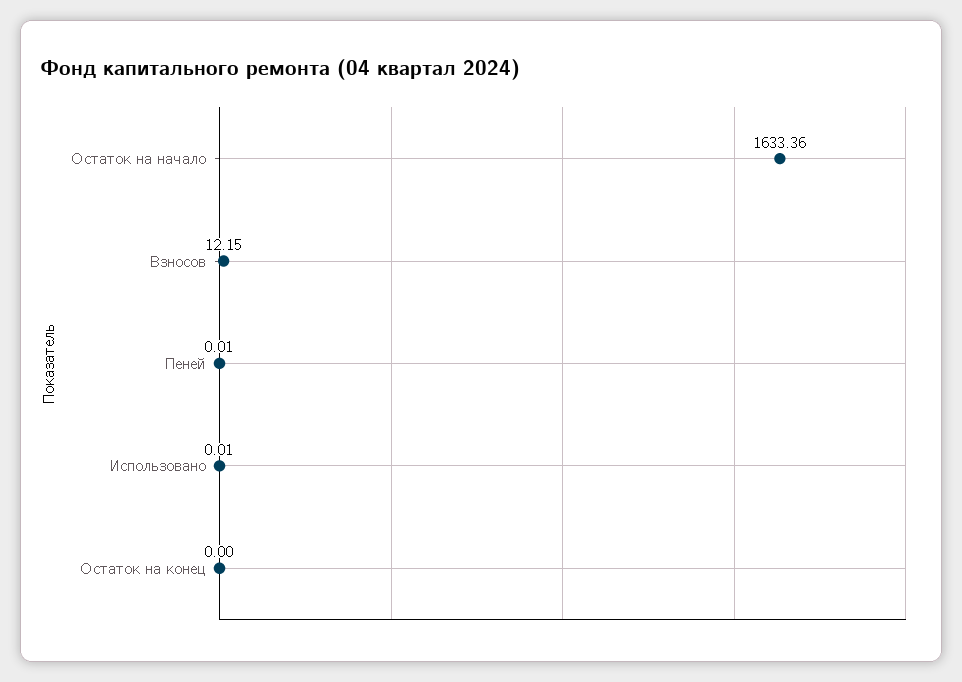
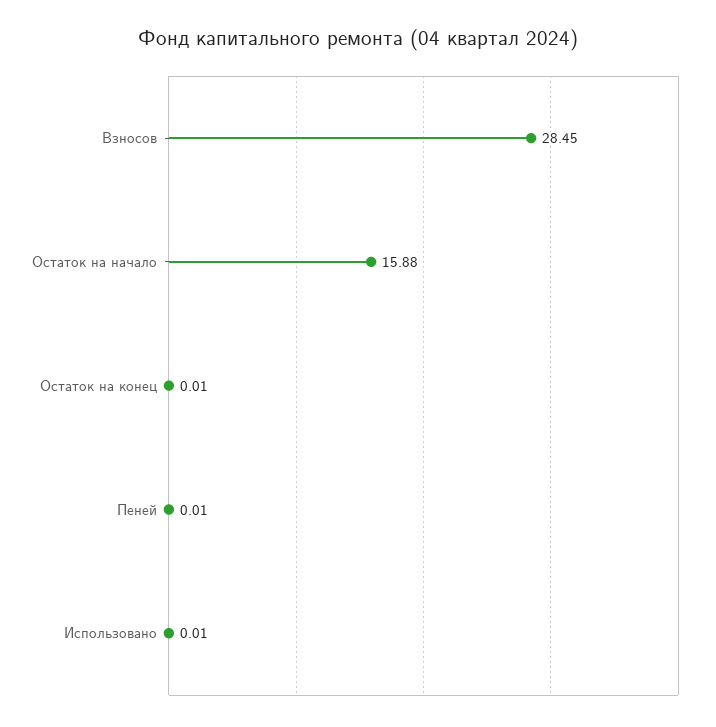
Остаток на начало: 1633.36 -> 15.88
Взносов: 12.15 -> 28.45
Остаток на конец: 0 -> 0.01

